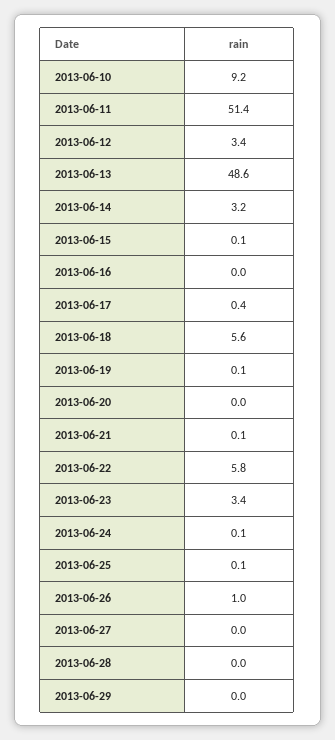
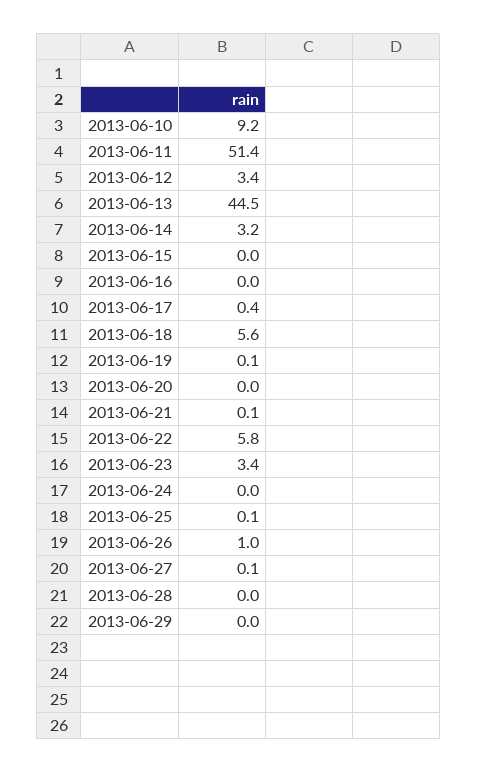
2013-06-13: 48.6 -> 44.5
2013-06-15: 0.1 -> 0
2013-06-24: 0.1 -> 0
2013-06-27: 0 -> 0.1

